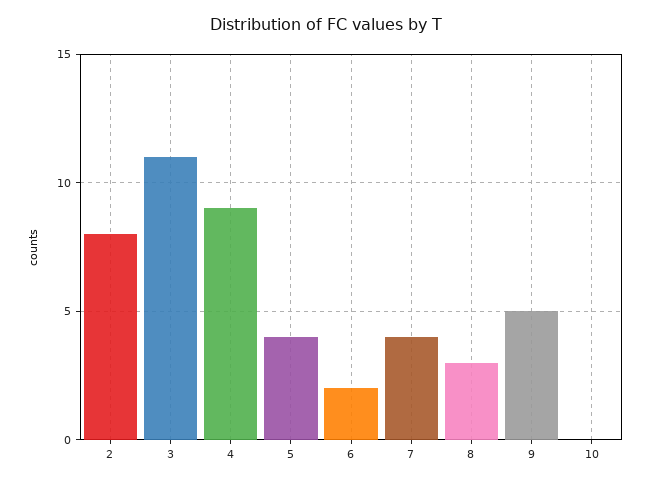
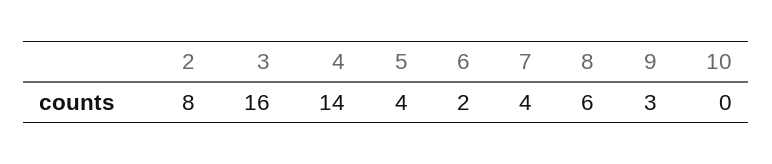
3: 11 -> 16
4: 9 -> 14
8: 3 -> 6
9: 5 -> 3

